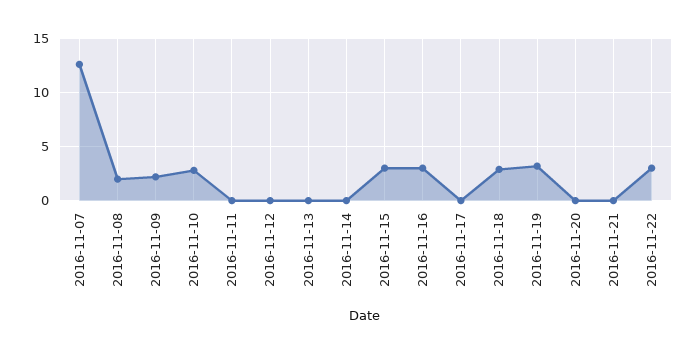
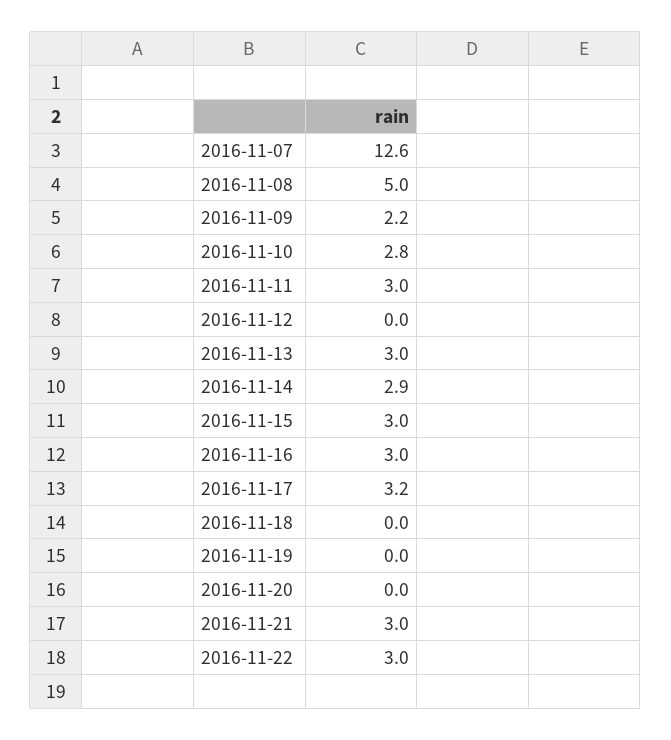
2016-11-08: 2 -> 5
2016-11-11: 0 -> 3
2016-11-13: 0 -> 3
2016-11-14: 0 -> 2.9
2016-11-17: 0 -> 3.2
2016-11-18: 3 -> 0
2016-11-19: 3 -> 0
2016-11-21: 0 -> 3

